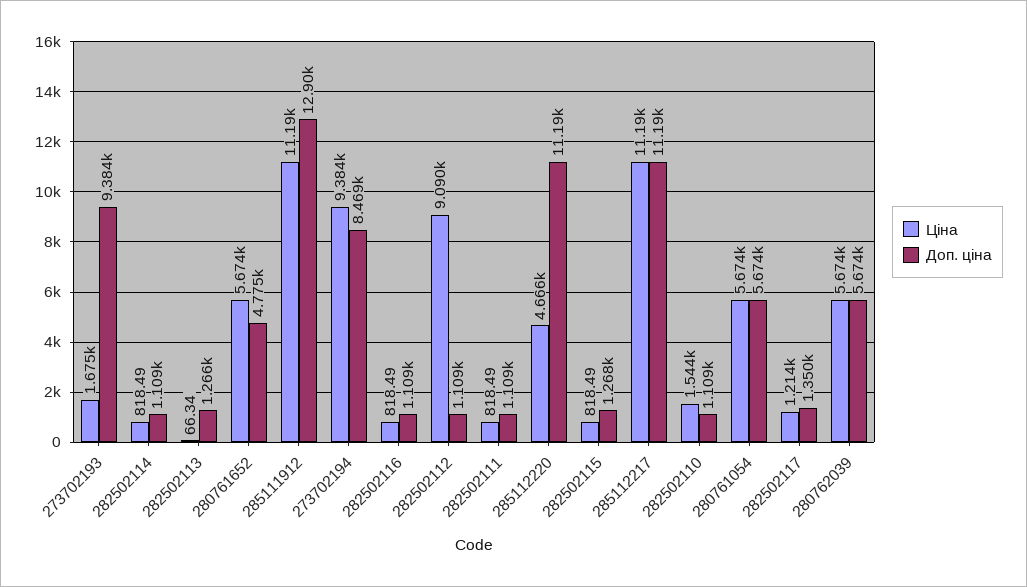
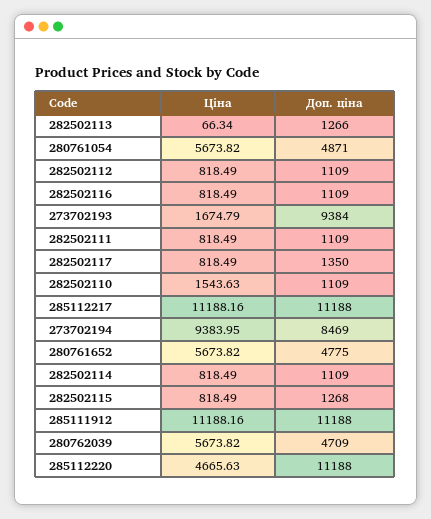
Доп. ціна, 285111912: 12900 -> 11188
Ціна, 282502112: 9090 -> 818.49
Доп. ціна, 280761054: 5674 -> 4871
Ціна, 282502117: 1214 -> 818.49
Доп. ціна, 280762039: 5674 -> 4709

